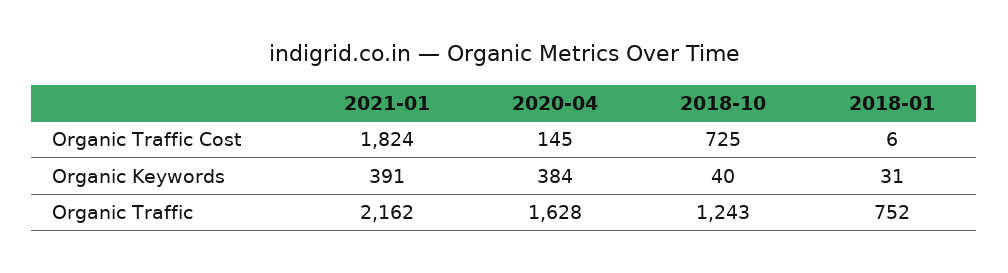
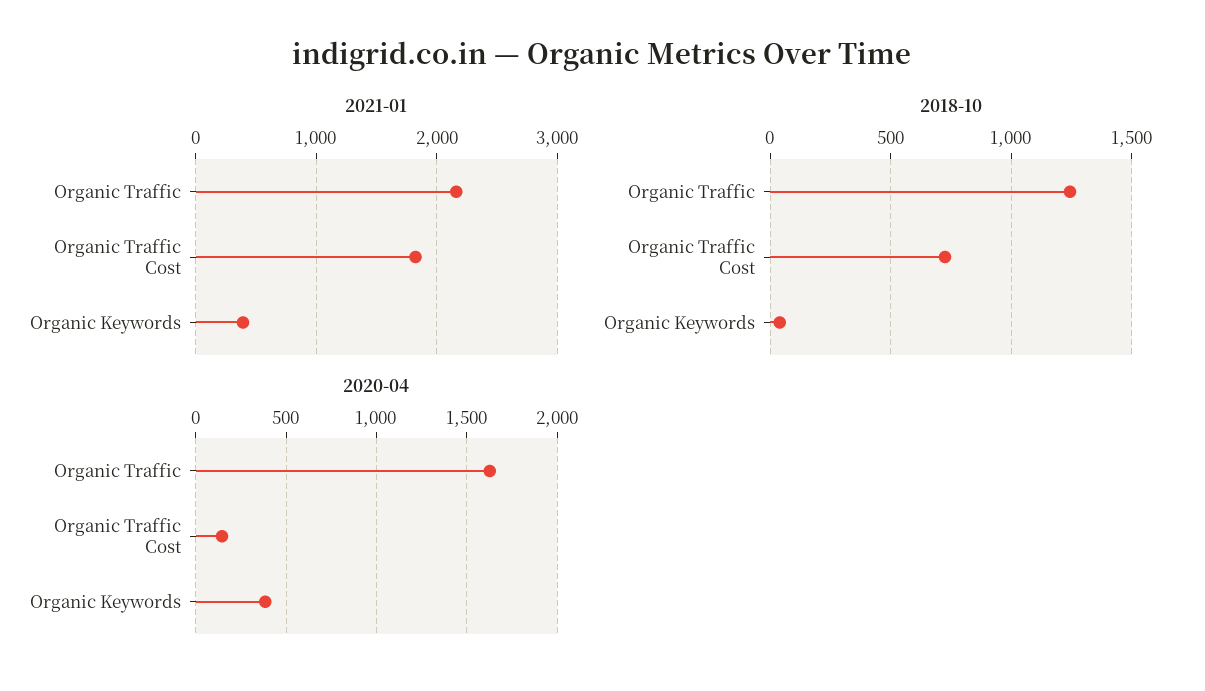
2018-01, Organic Traffic Cost: 6 -> none
2018-01, Organic Keywords: 31 -> none
2018-01, Organic Traffic: 752 -> none

